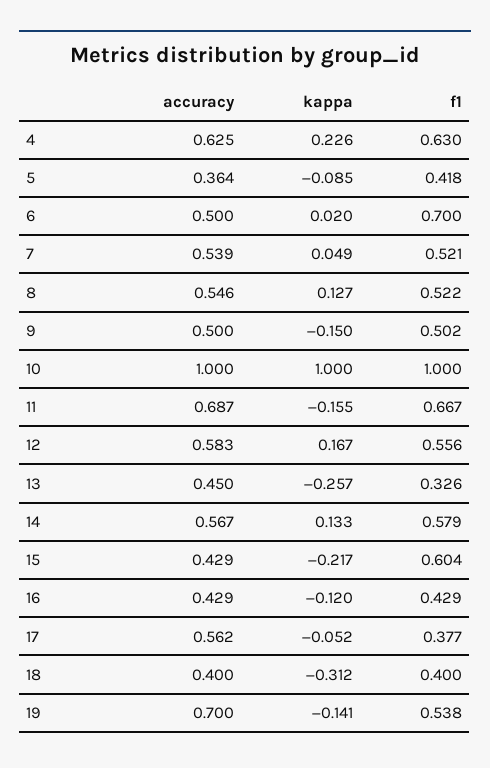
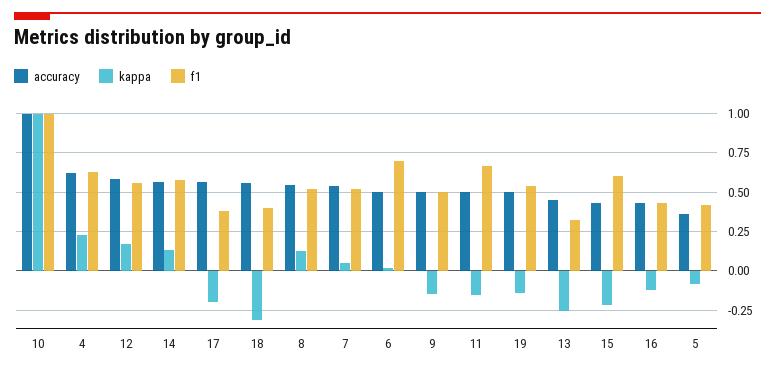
accuracy, 11: 0.687 -> 0.5
kappa, 17: -0.052 -> -0.2
accuracy, 18: 0.4 -> 0.55
accuracy, 19: 0.7 -> 0.5

